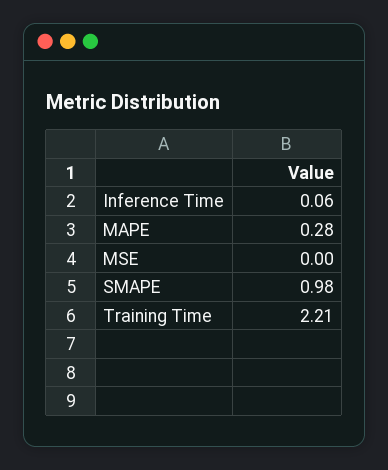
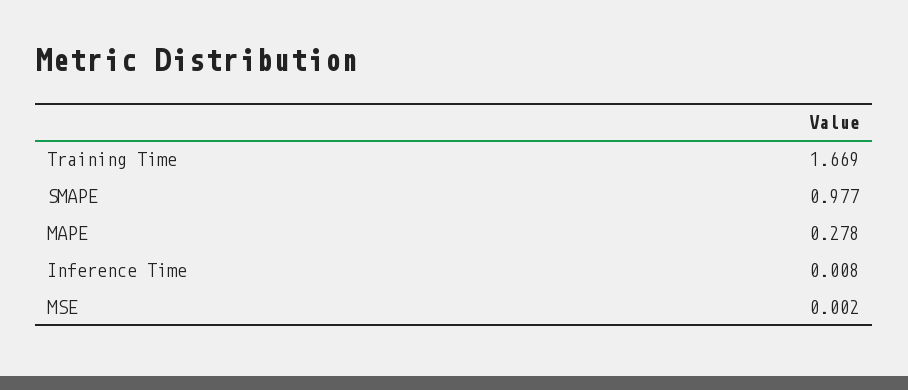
Inference Time: 0.06 -> 0.008
Training Time: 2.21 -> 1.669

